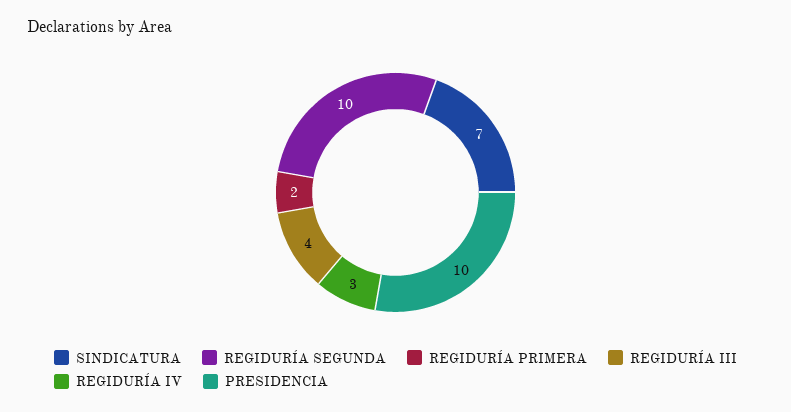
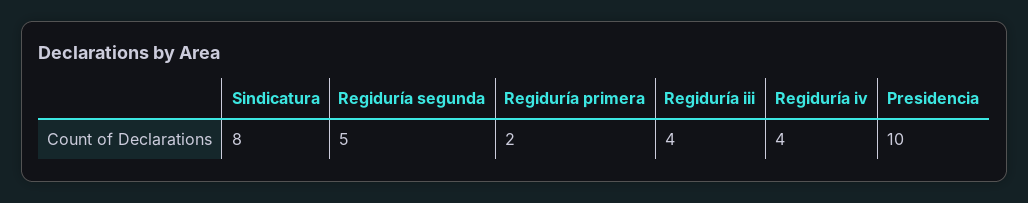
SINDICATURA: 7 -> 8
REGIDURÍA SEGUNDA: 10 -> 5
REGIDURÍA IV: 3 -> 4

